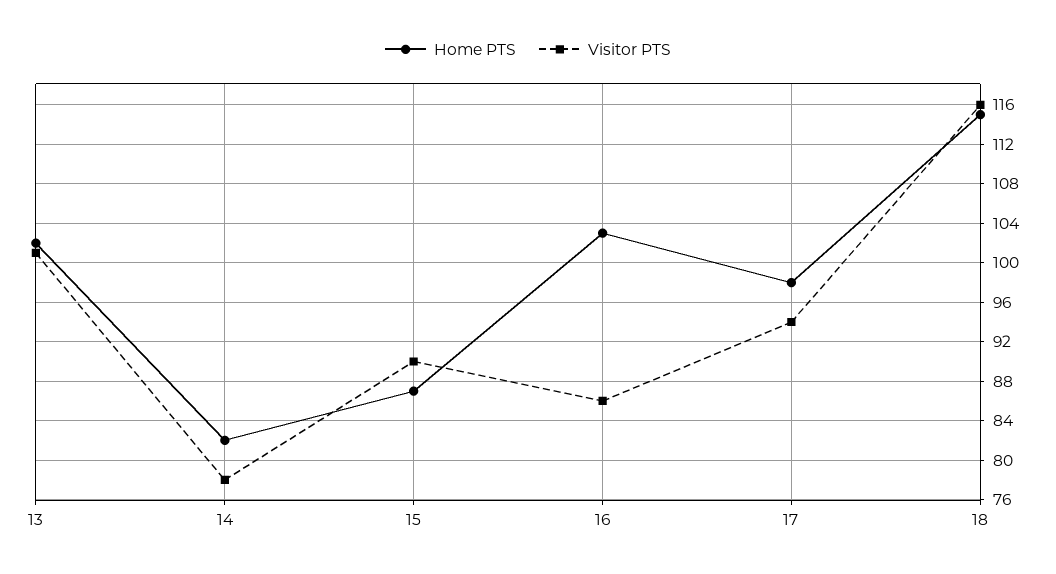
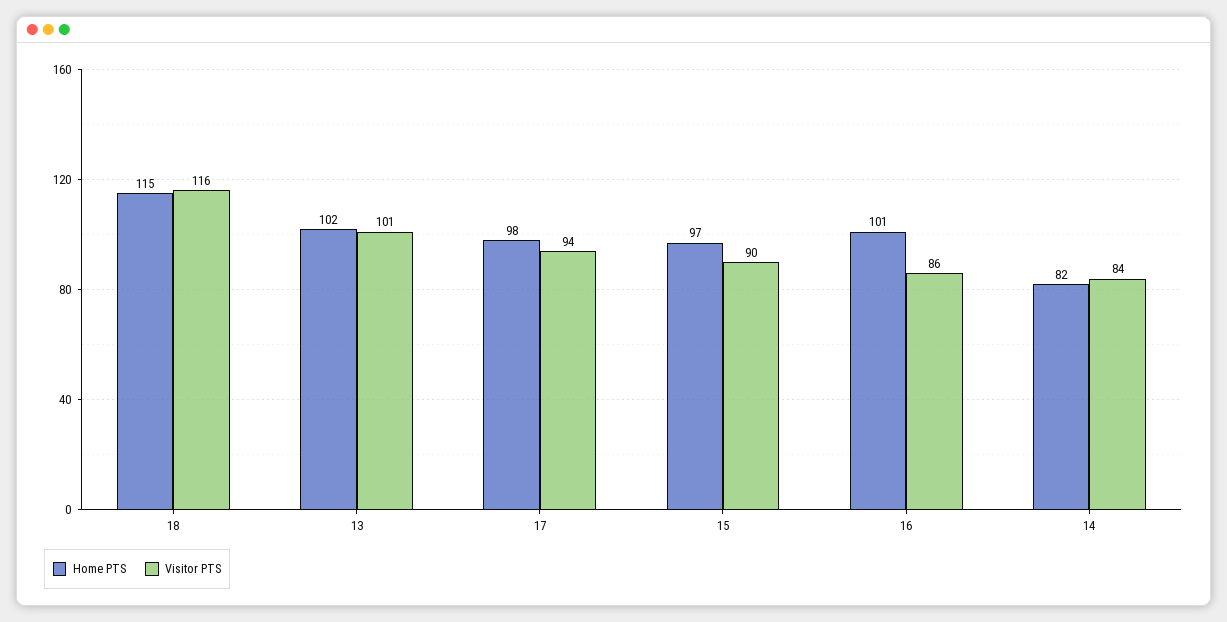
Visitor PTS, 14: 78 -> 84
Home PTS, 15: 87 -> 97
Home PTS, 16: 103 -> 101

